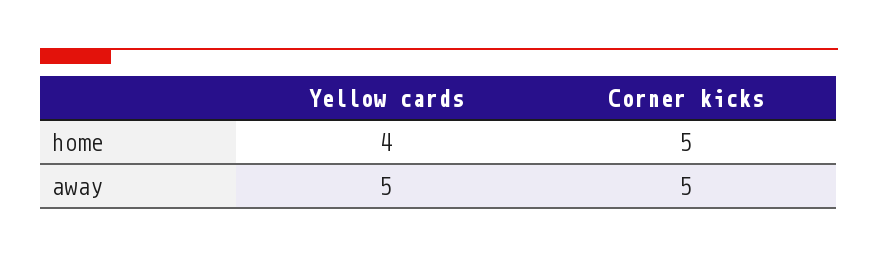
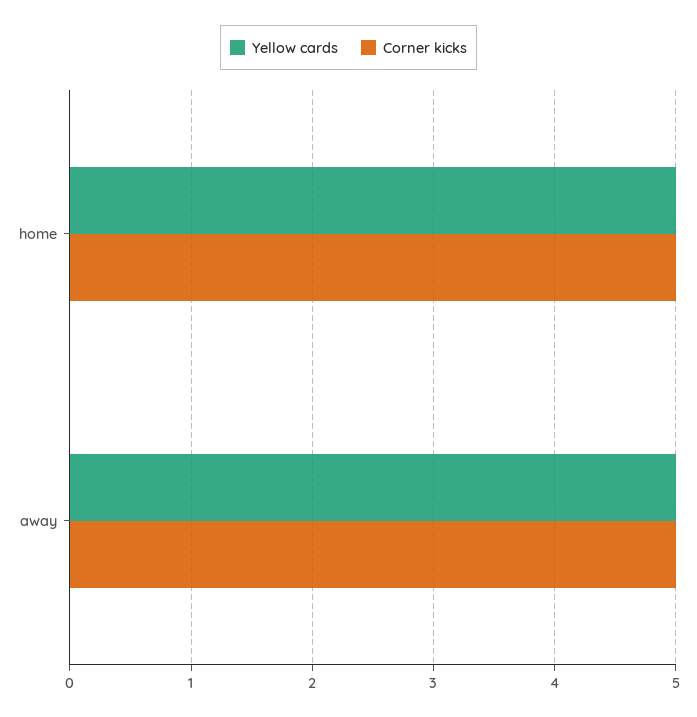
Yellow cards, home: 4 -> 5

